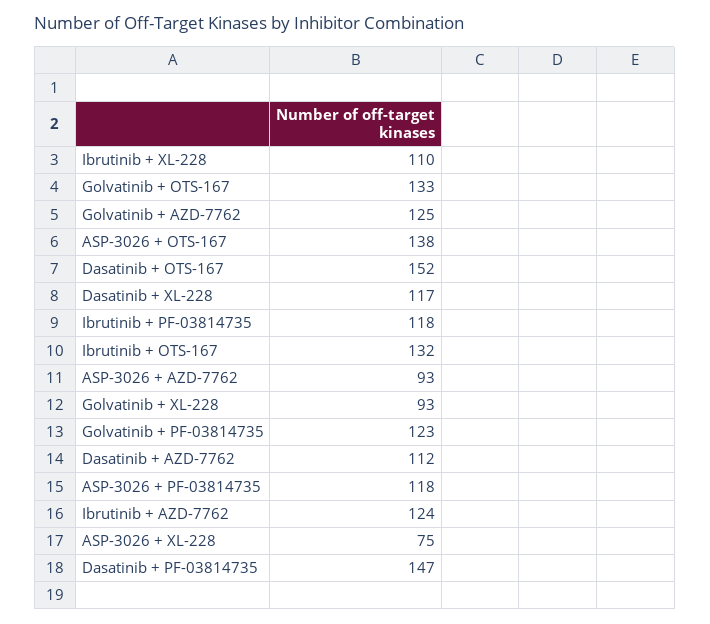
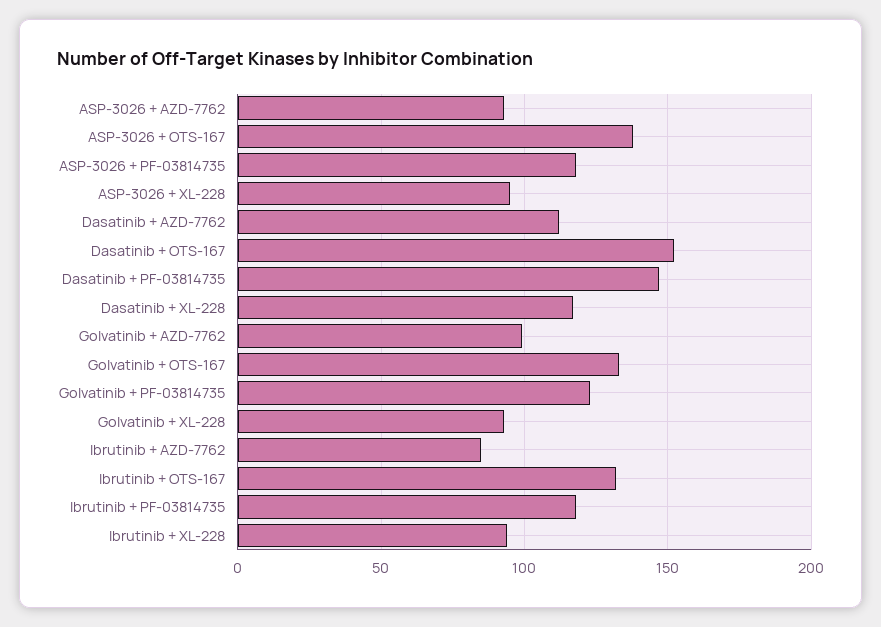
Ibrutinib + XL-228: 110 -> 95
Golvatinib + AZD-7762: 125 -> 100
Ibrutinib + AZD-7762: 124 -> 85
ASP-3026 + XL-228: 75 -> 95

